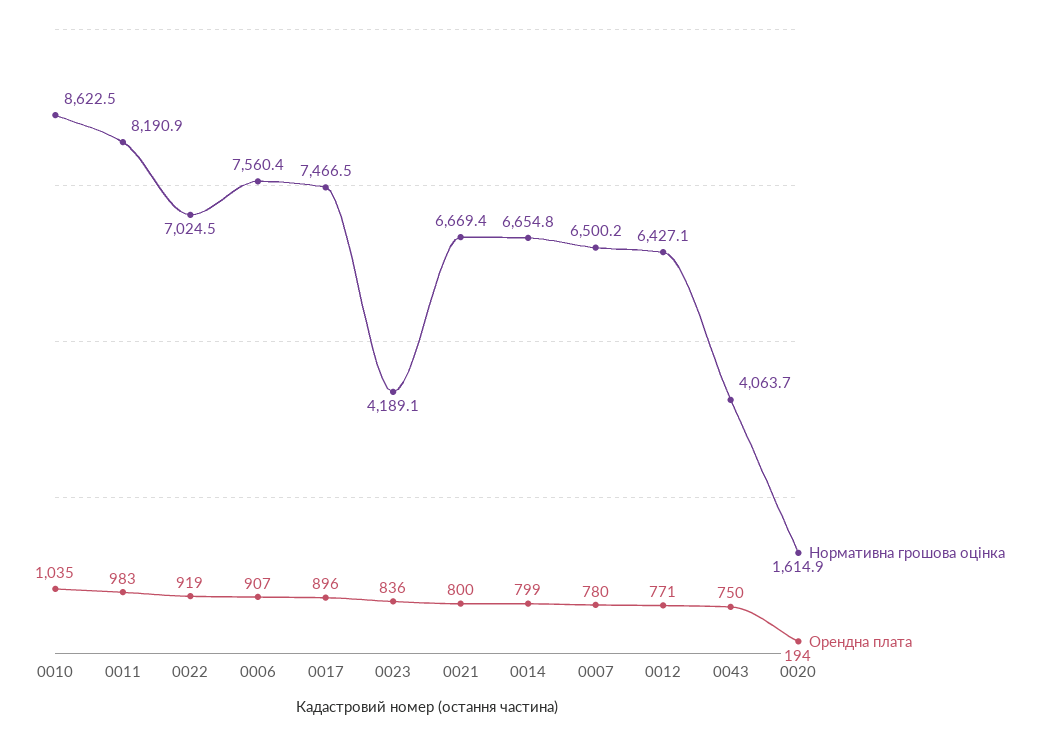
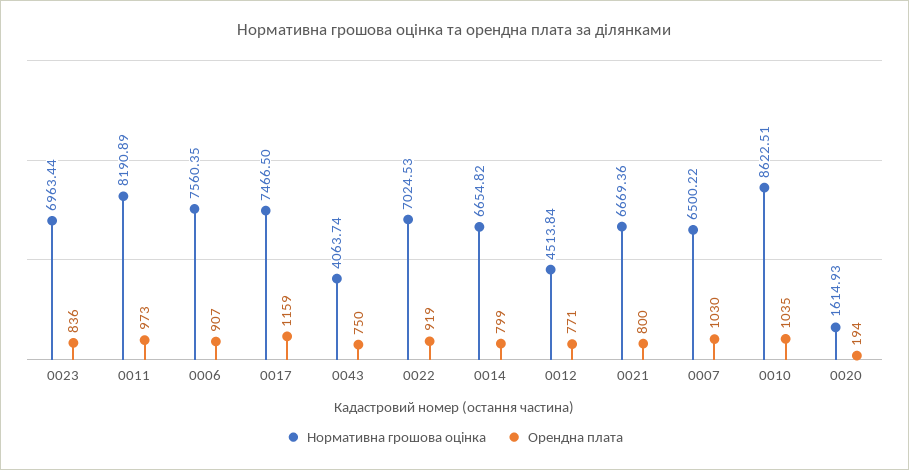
Орендна плата, 0011: 983 -> 973
Орендна плата, 0017: 896 -> 1159
Нормативна грошова оцінка, 0023: 4189.1 -> 6963.44
Орендна плата, 0007: 780 -> 1030
Нормативна грошова оцінка, 0012: 6427.1 -> 4513.84

